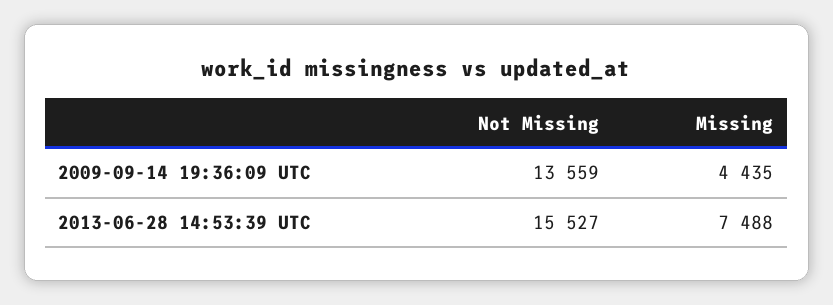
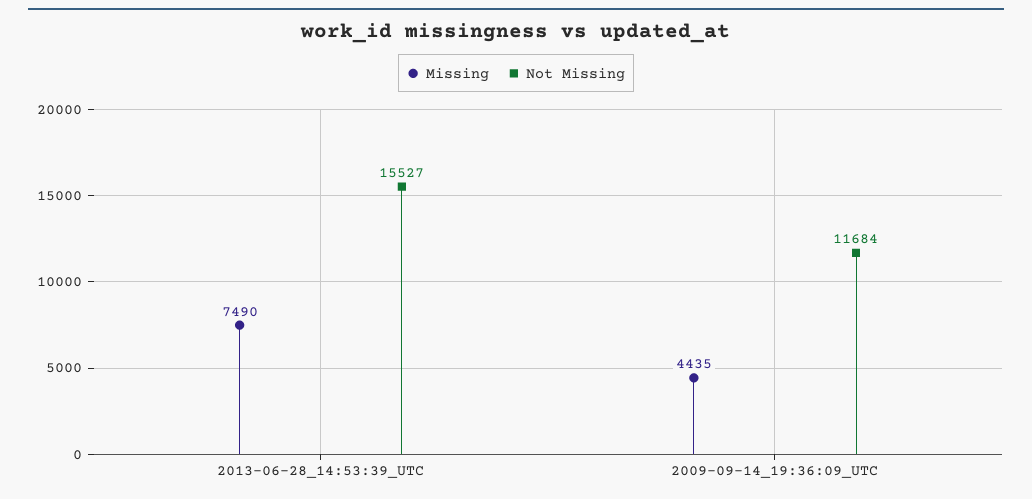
Not Missing, 2009-09-14 19:36:09 UTC: 13559 -> 11684
Missing, 2013-06-28 14:53:39 UTC: 7488 -> 7490

